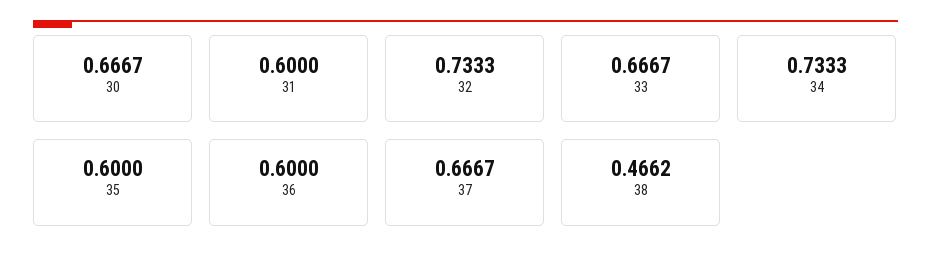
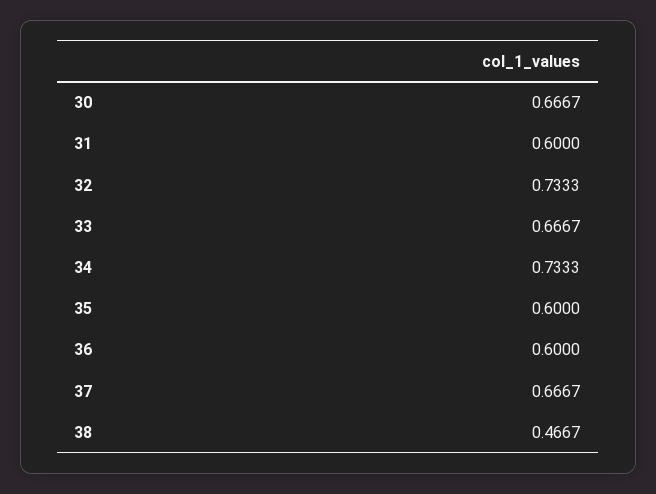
38: 0.4662 -> 0.4667

